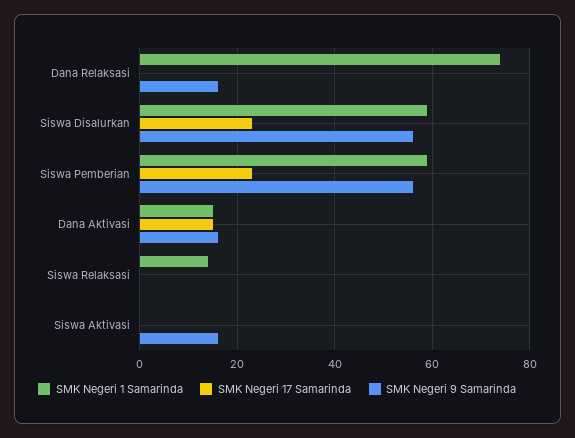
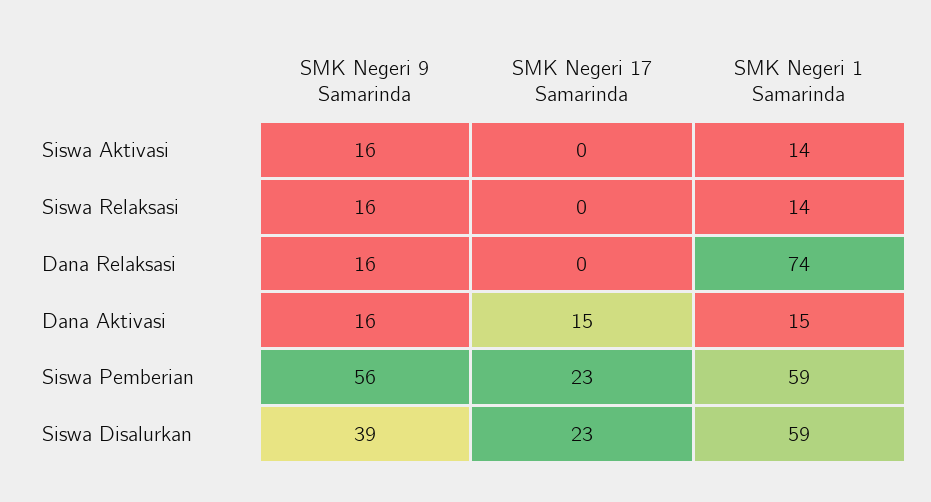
SMK Negeri 9 Samarinda, Siswa Disalurkan: 55 -> 39
SMK Negeri 9 Samarinda, Siswa Relaksasi: 0 -> 16
SMK Negeri 1 Samarinda, Siswa Aktivasi: 0 -> 14

